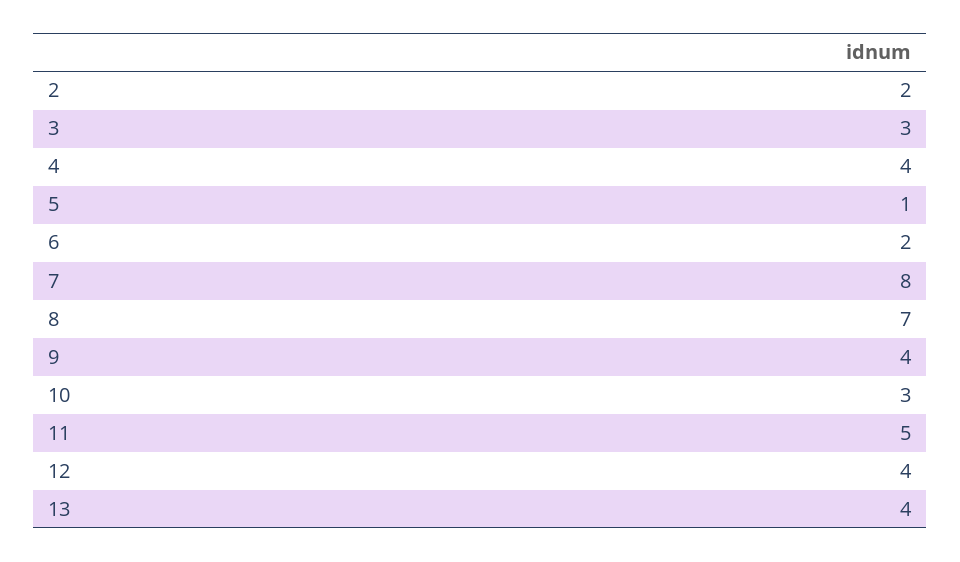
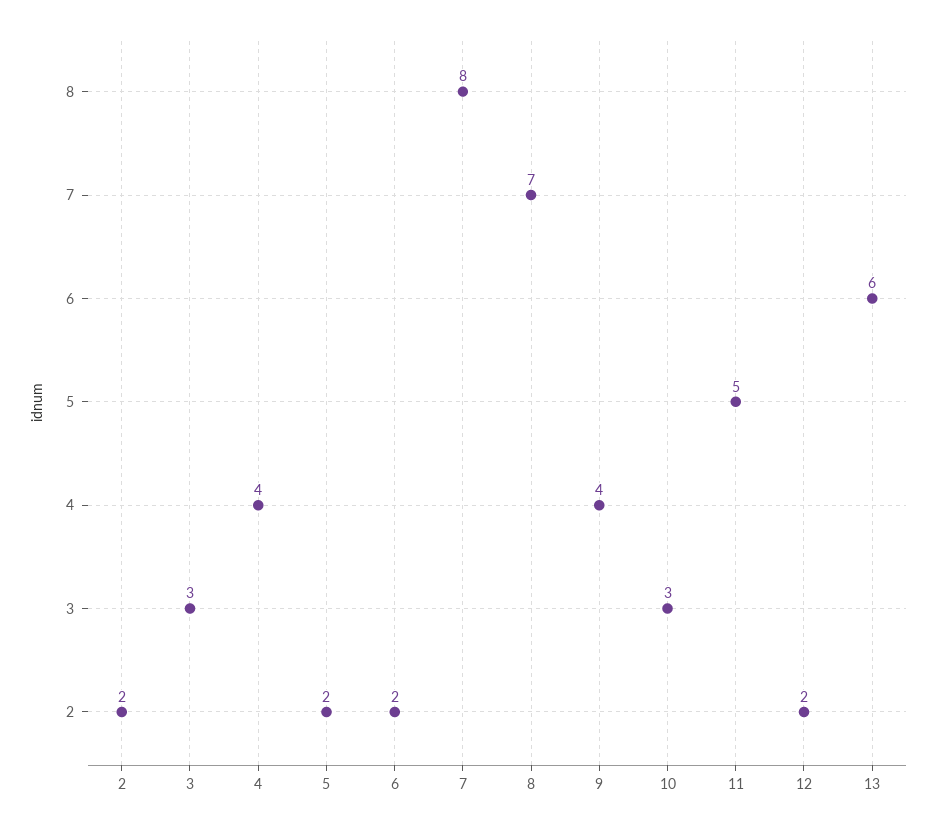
5: 1 -> 2
12: 4 -> 2
13: 4 -> 6

